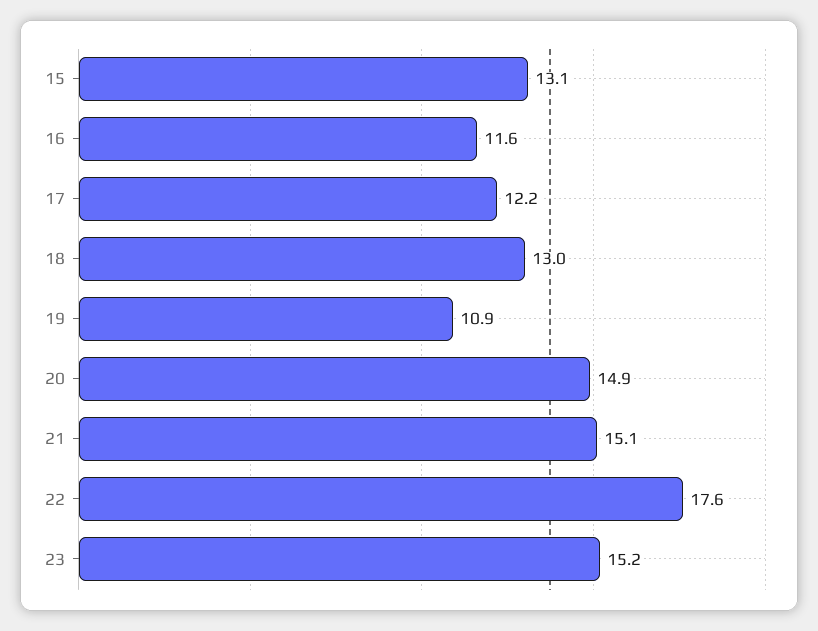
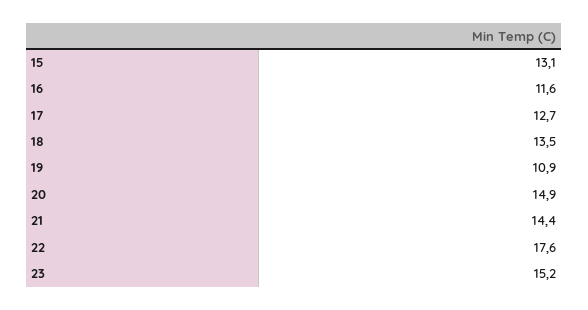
17: 12.2 -> 12.7
18: 13 -> 13.5
21: 15.1 -> 14.4

